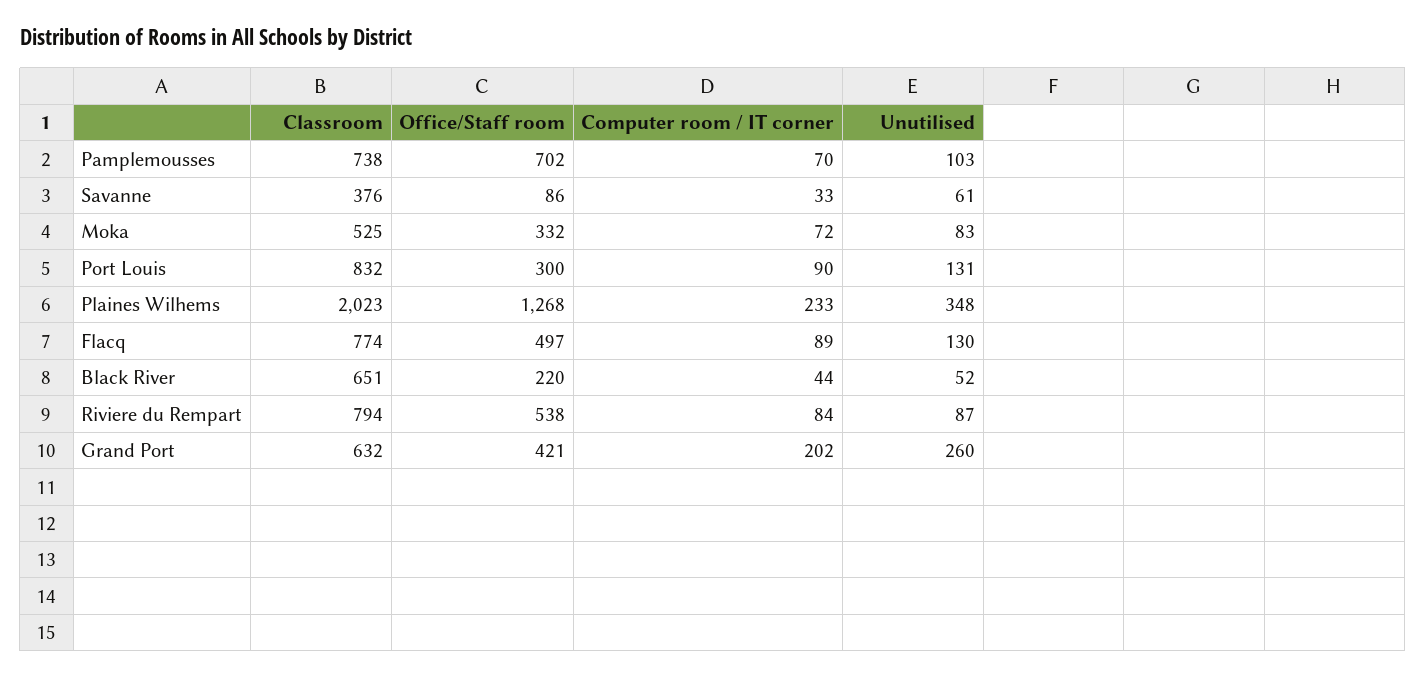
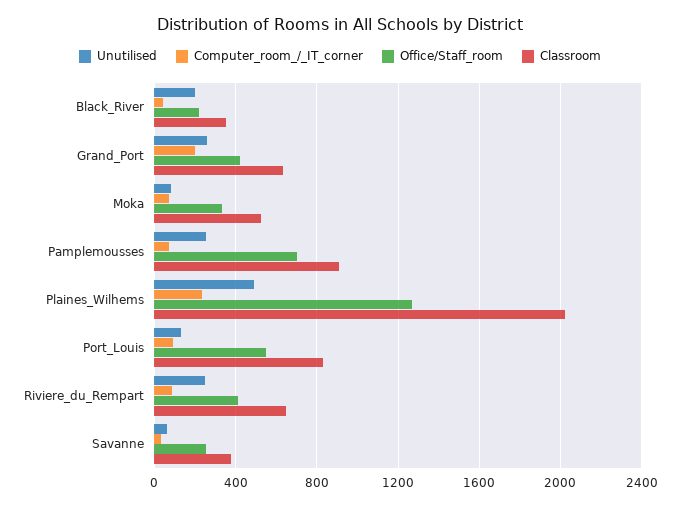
Classroom, Pamplemousses: 738 -> 900
Unutilised, Pamplemousses: 103 -> 250
Office/Staff room, Savanne: 86 -> 250
Office/Staff room, Port Louis: 300 -> 550
Unutilised, Plaines Wilhems: 348 -> 500
Classroom, Flacq: 774 -> none
Office/Staff room, Flacq: 497 -> none
Computer room / IT corner, Flacq: 89 -> none
Unutilised, Flacq: 130 -> none
Classroom, Black River: 651 -> 350
Unutilised, Black River: 52 -> 200
Classroom, Riviere du Rempart: 794 -> 650
Office/Staff room, Riviere du Rempart: 538 -> 400
Unutilised, Riviere du Rempart: 87 -> 250

